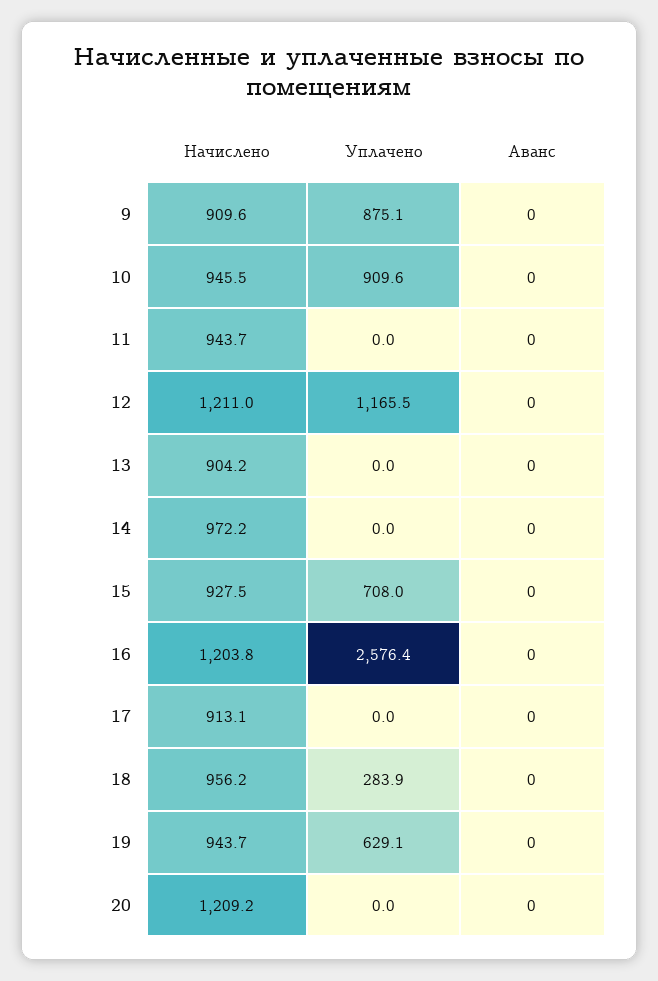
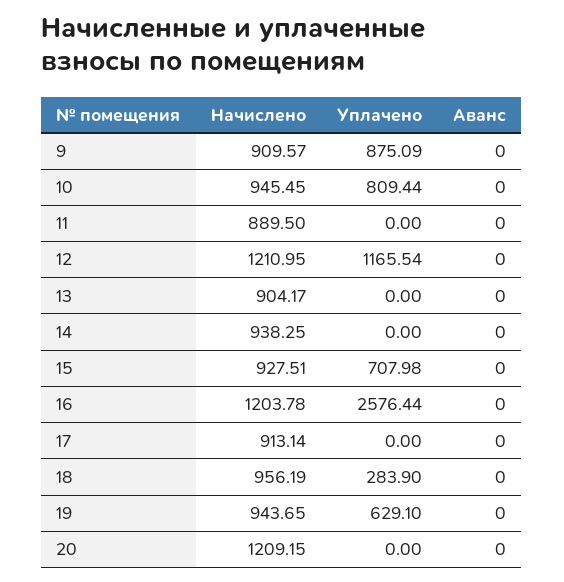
Уплачено, 10: 909.6 -> 809.44
Начислено, 11: 943.7 -> 889.5
Начислено, 14: 972.2 -> 938.25

